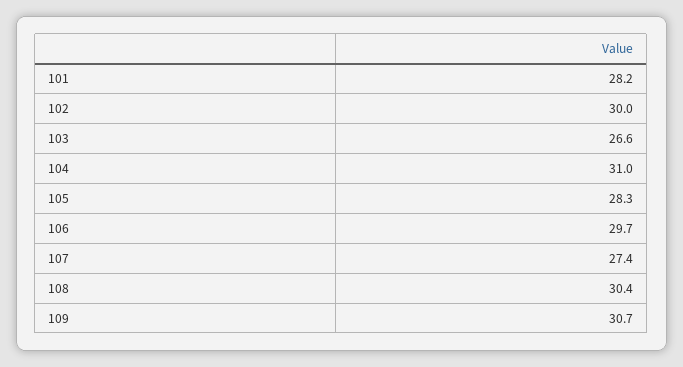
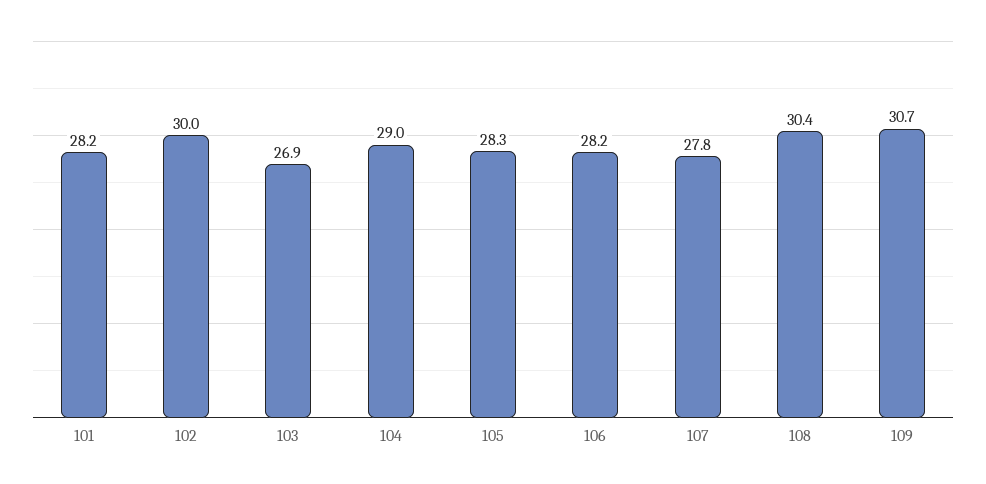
103: 26.6 -> 26.9
104: 31 -> 29
106: 29.7 -> 28.2
107: 27.4 -> 27.8

